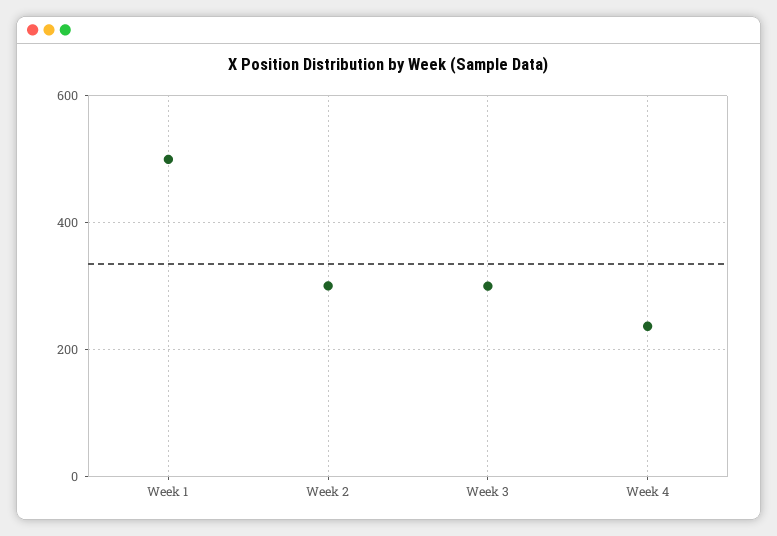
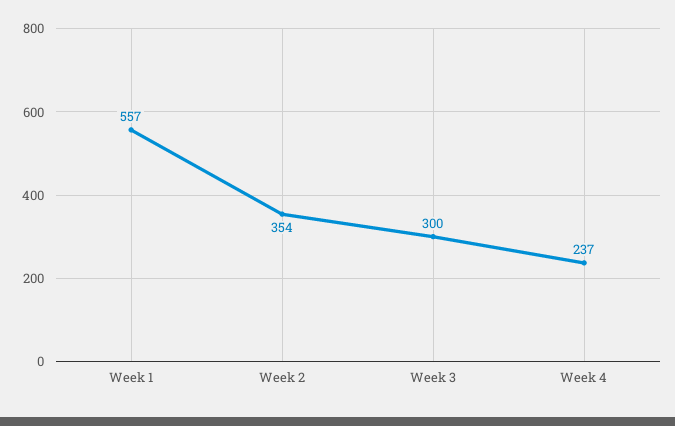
Week 1: 500 -> 557
Week 2: 300 -> 354

